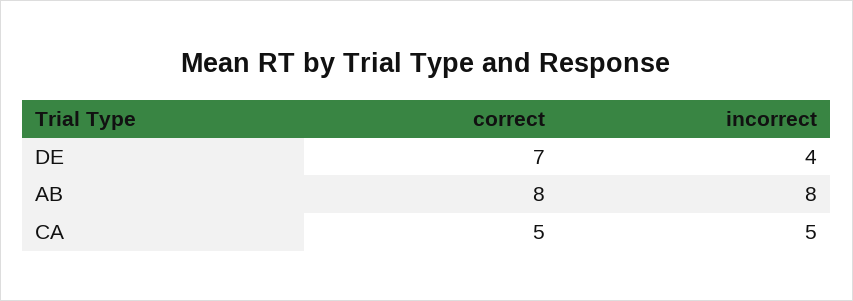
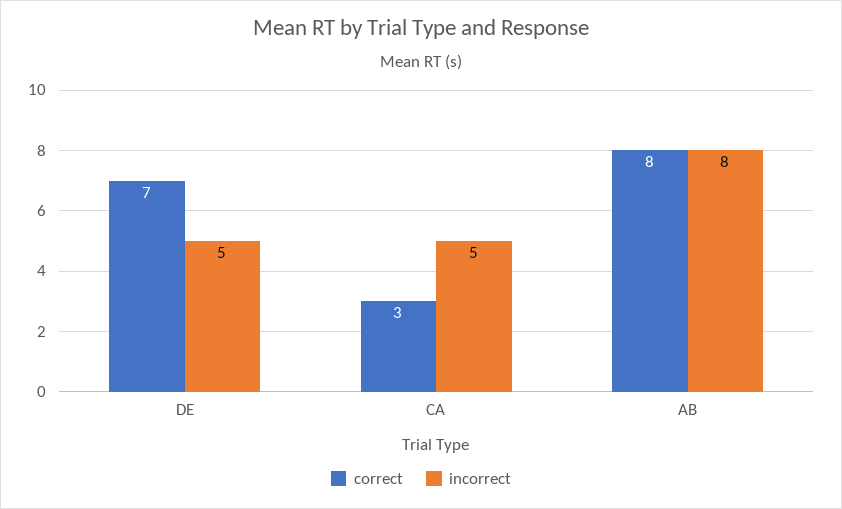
incorrect, DE: 4 -> 5
correct, CA: 5 -> 3

